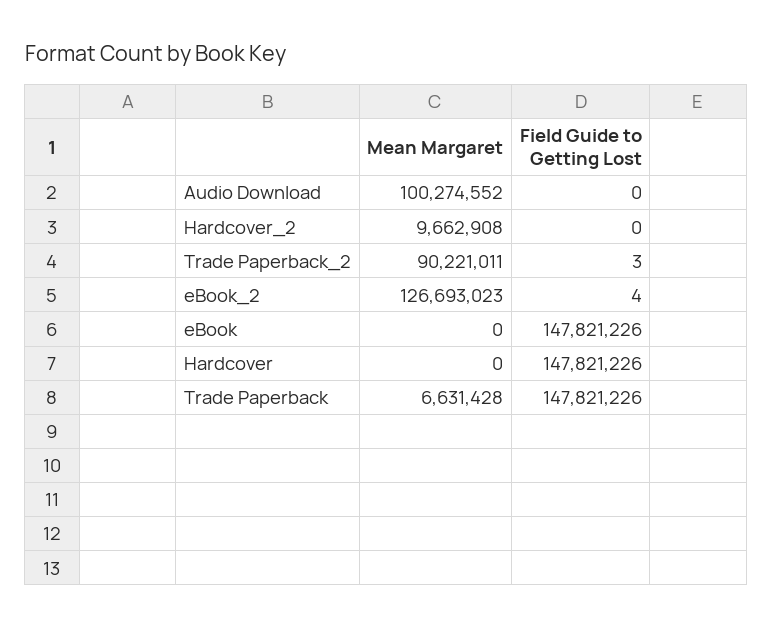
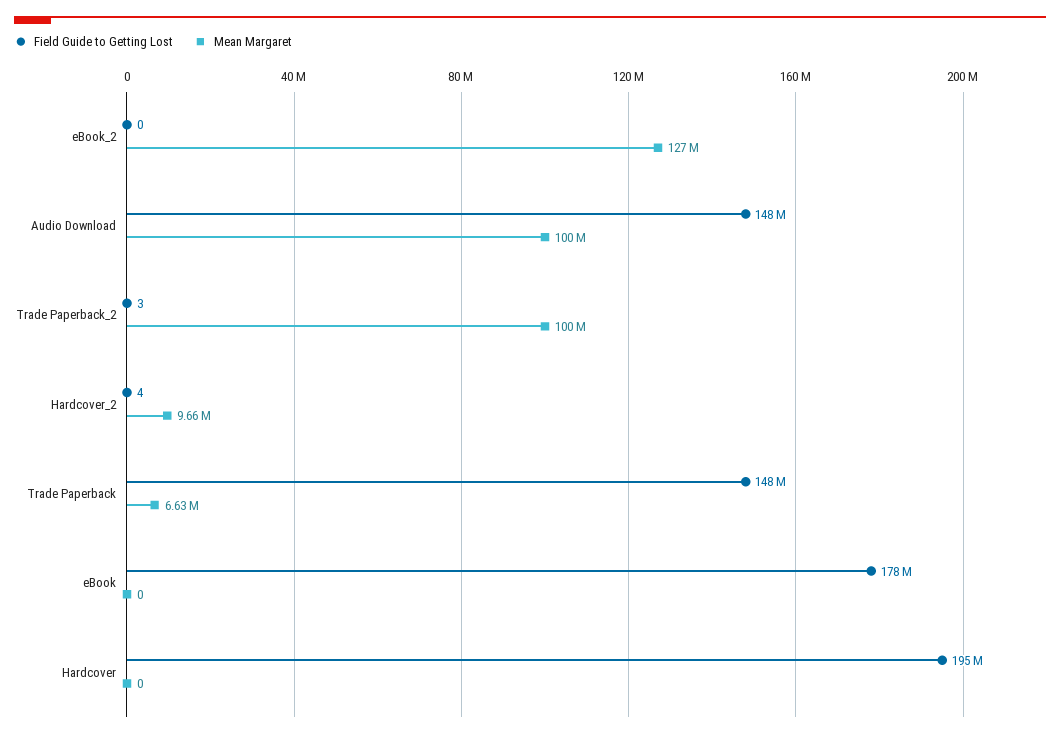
Field Guide to Getting Lost, Audio Download: 0 -> 148000000
Field Guide to Getting Lost, Hardcover_2: 0 -> 4
Mean Margaret, Trade Paperback_2: 90221011 -> 100000000
Field Guide to Getting Lost, eBook_2: 4 -> 0
Field Guide to Getting Lost, eBook: 147821226 -> 178000000
Field Guide to Getting Lost, Hardcover: 147821226 -> 195000000

